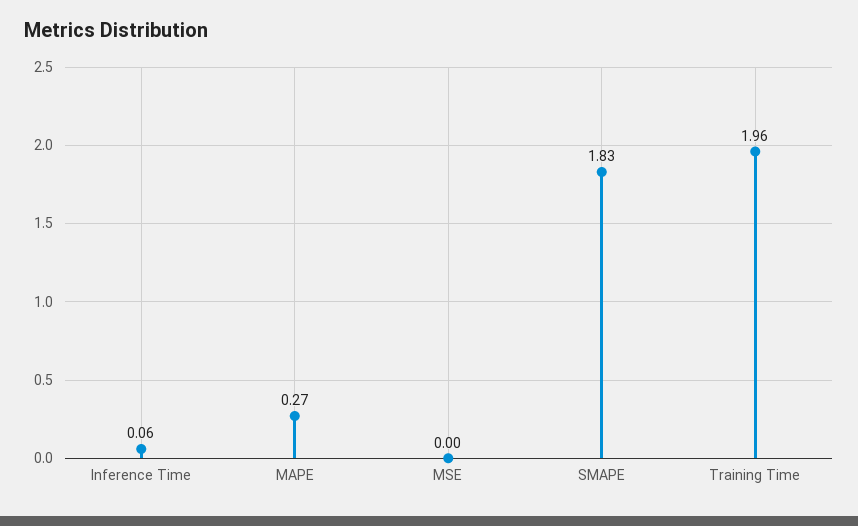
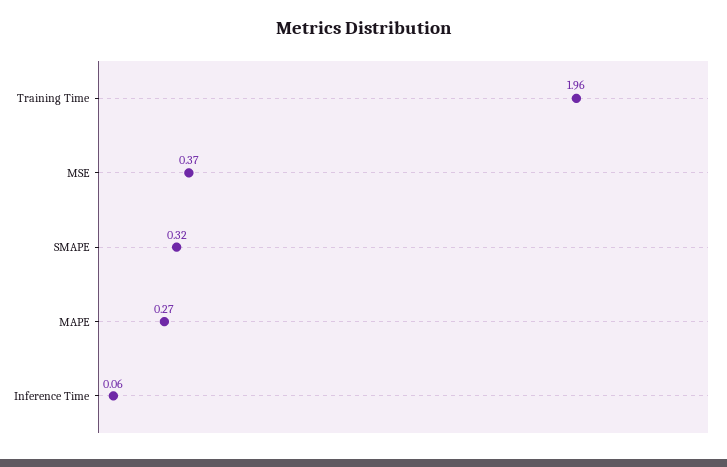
MSE: 0 -> 0.37
SMAPE: 1.83 -> 0.32

